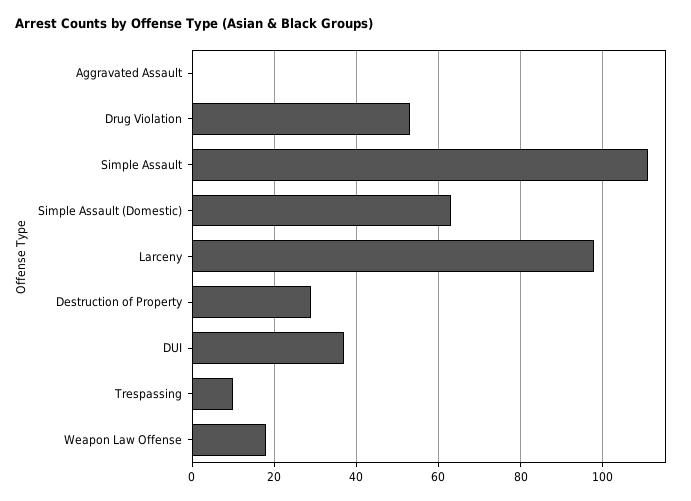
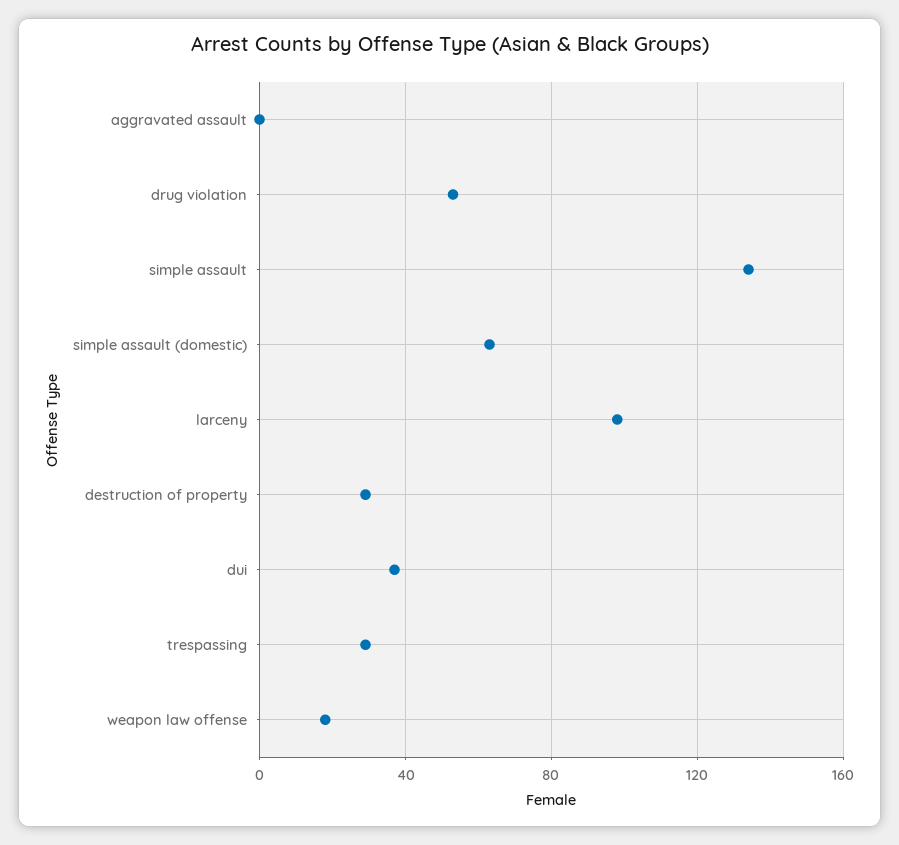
Simple Assault: 110 -> 135
Trespassing: 10 -> 30

